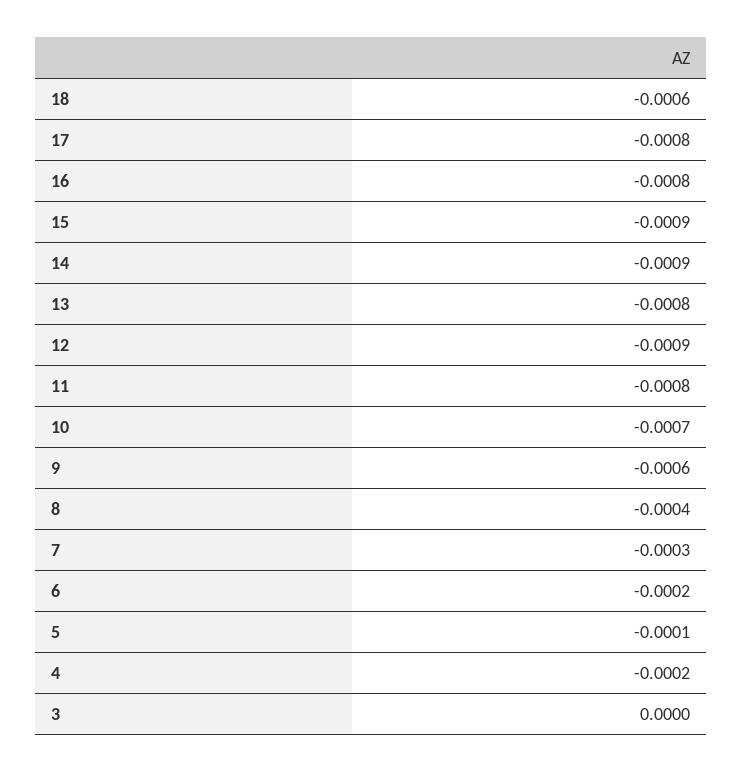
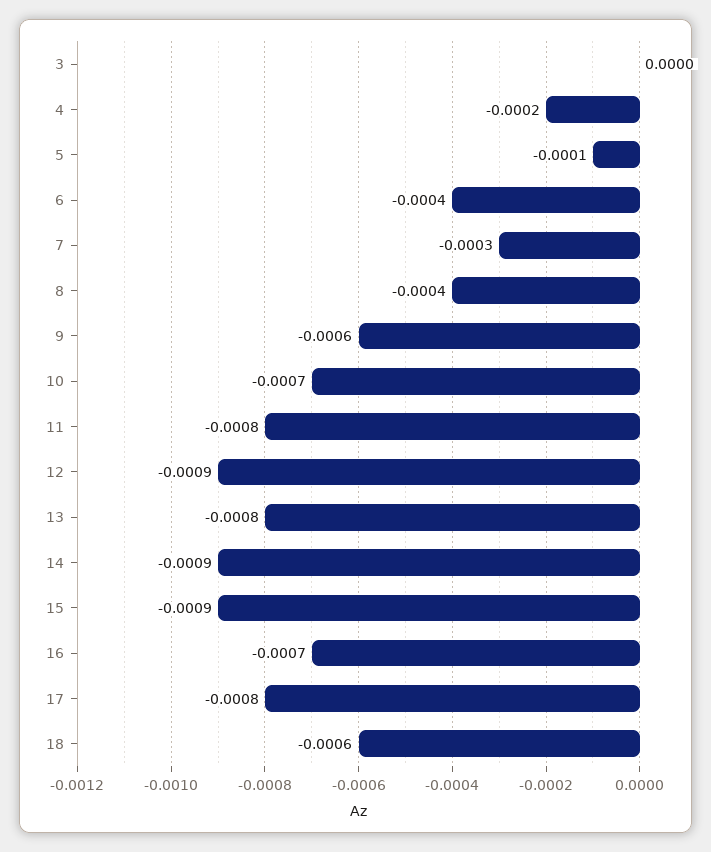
16: -0.0008 -> -0.0007
6: -0.0002 -> -0.0004

